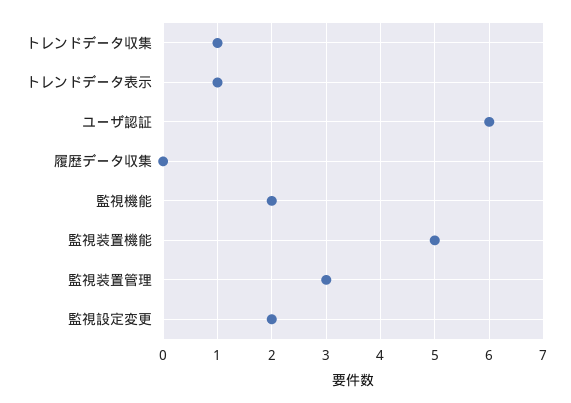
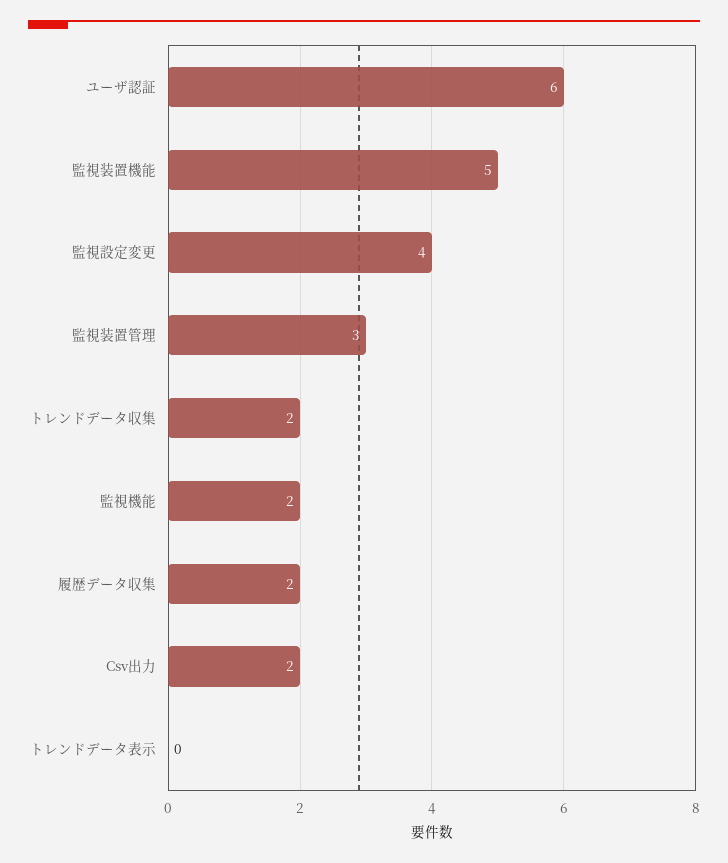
トレンドデータ収集: 1 -> 2
トレンドデータ表示: 1 -> 0
履歴データ収集: 0 -> 2
監視設定変更: 2 -> 4
Csv出力: none -> 2

